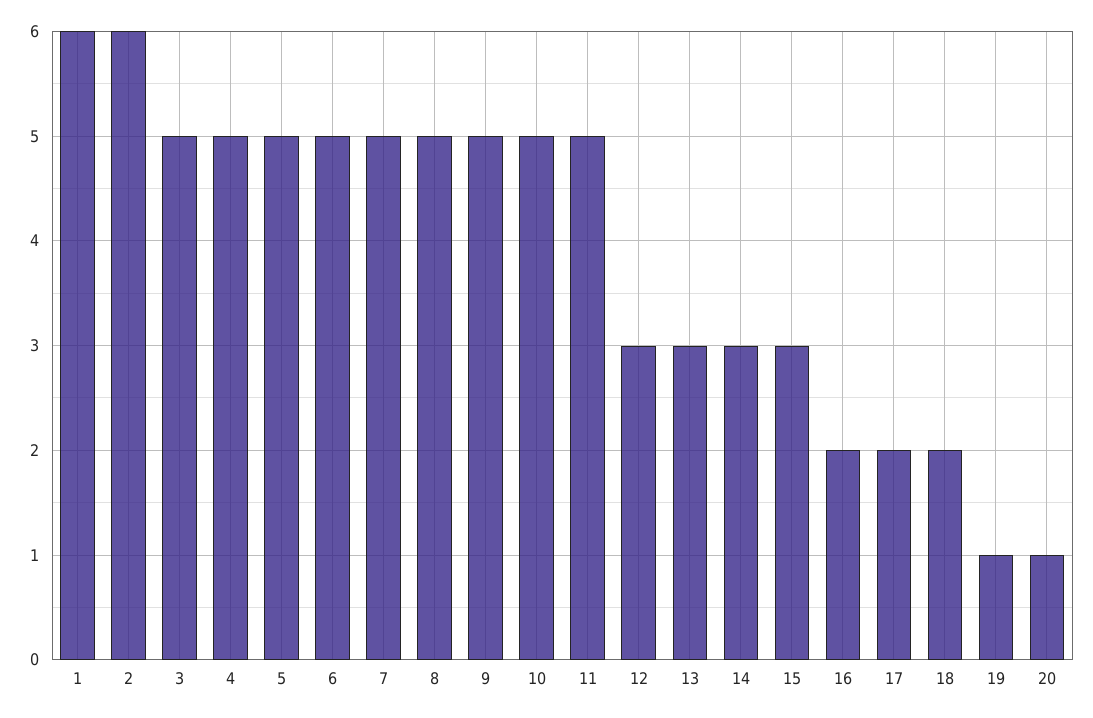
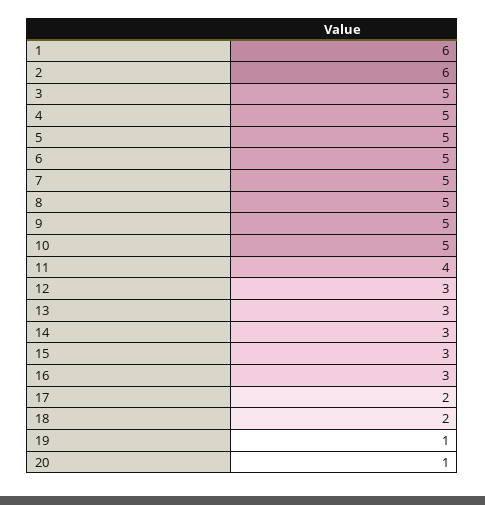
11: 5 -> 4
16: 2 -> 3

